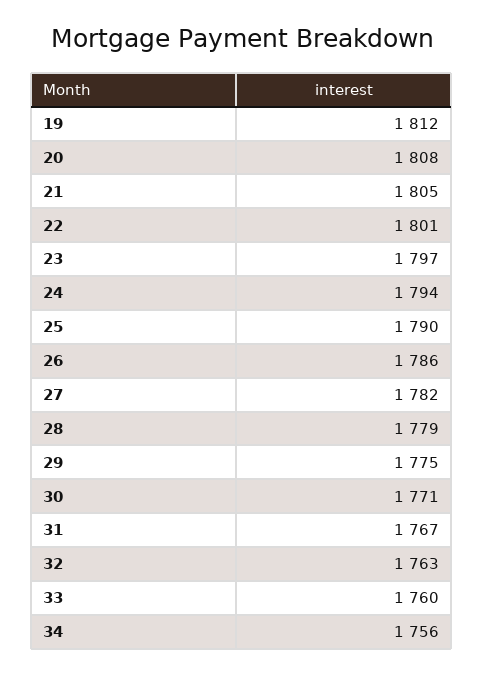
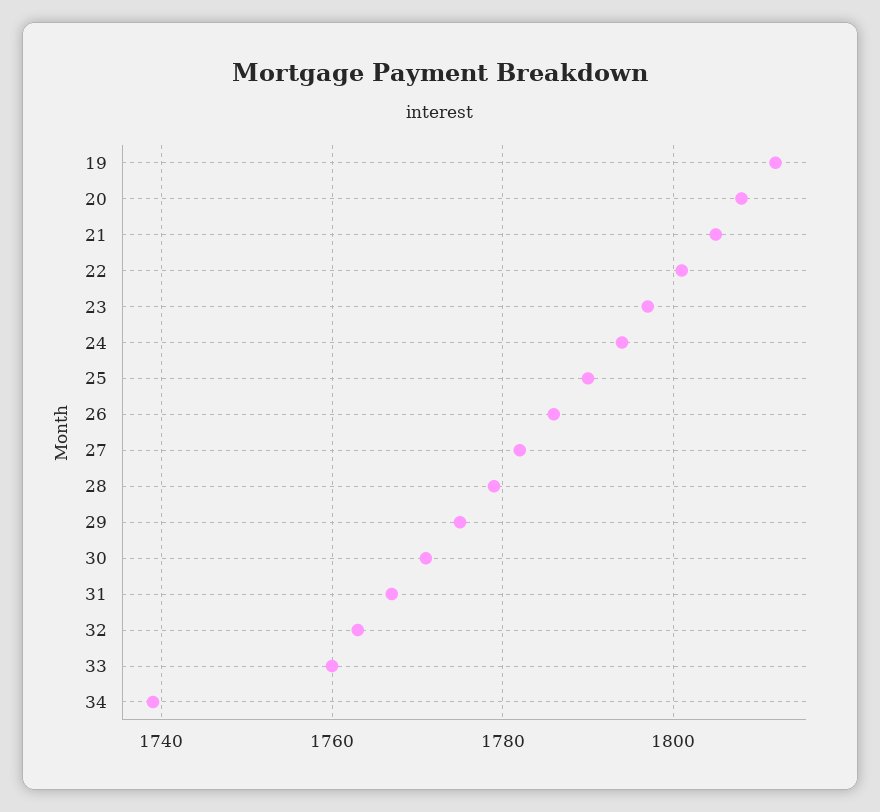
34: 1756 -> 1740

